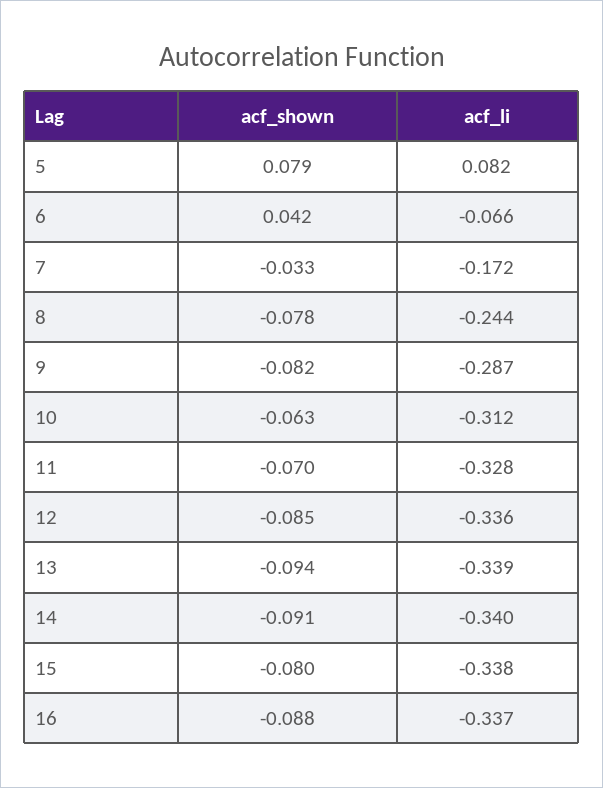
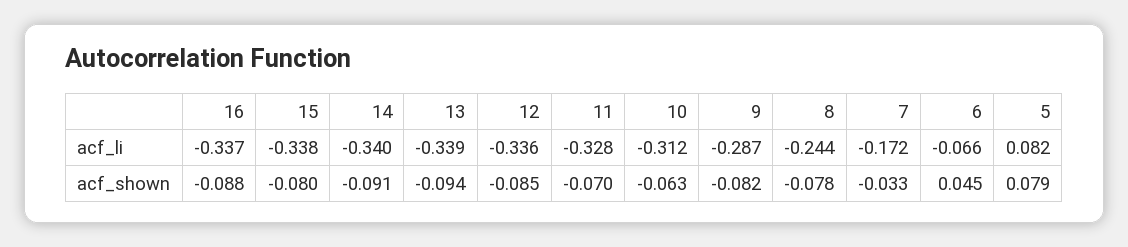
acf_shown, 6: 0.042 -> 0.045

